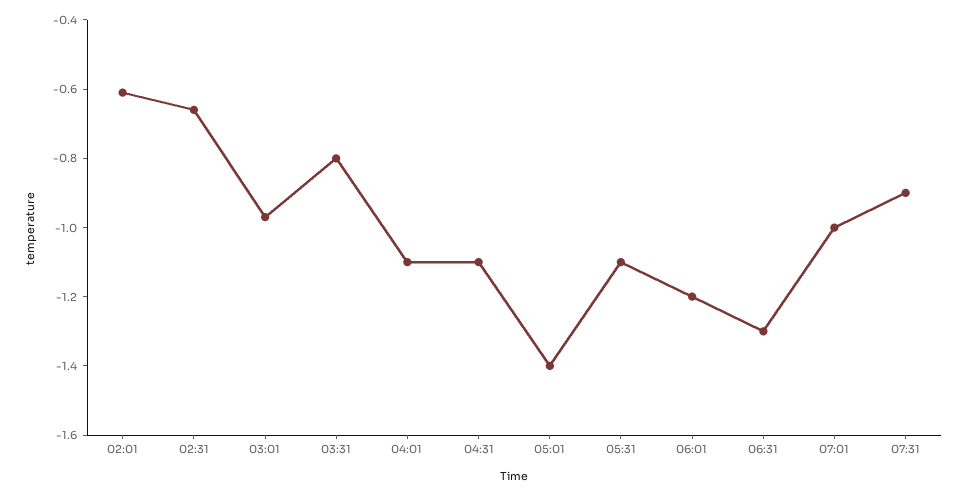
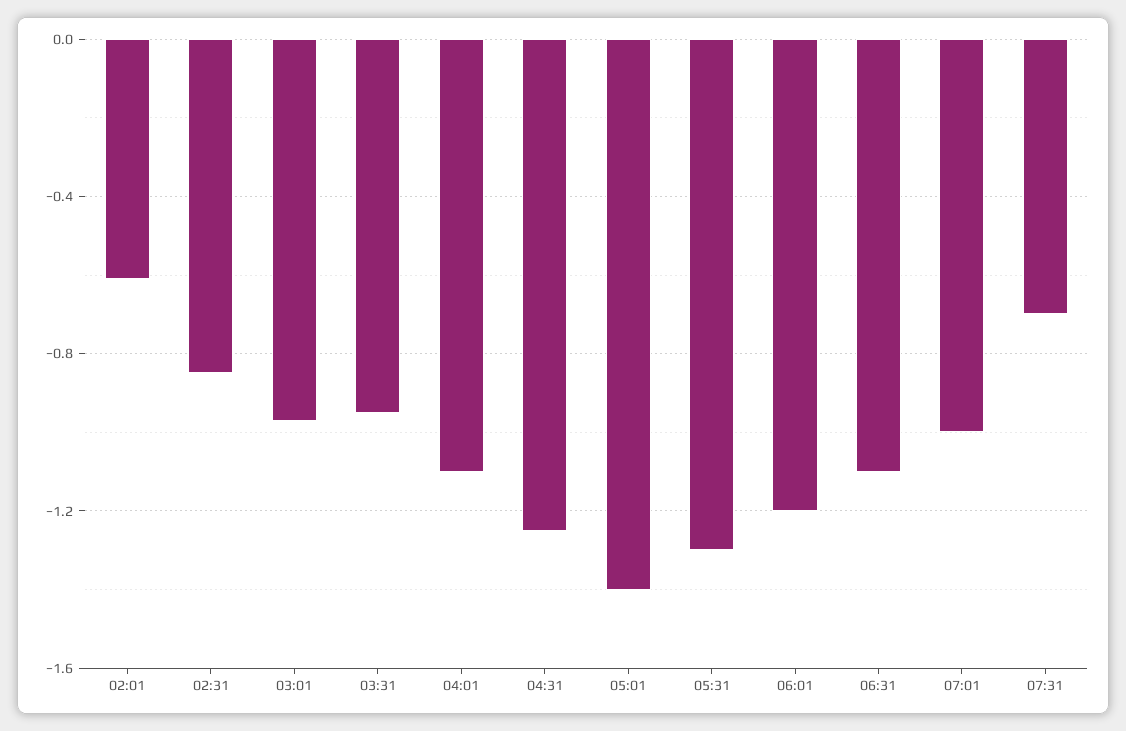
02:31: -0.65 -> -0.85
03:31: -0.8 -> -0.95
04:31: -1.1 -> -1.25
05:31: -1.1 -> -1.3
06:31: -1.3 -> -1.1
07:31: -0.9 -> -0.7

